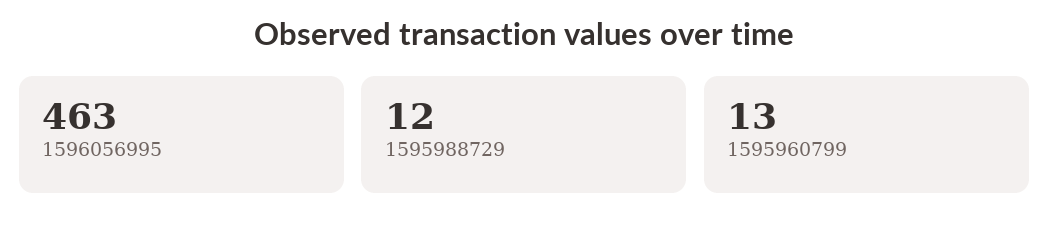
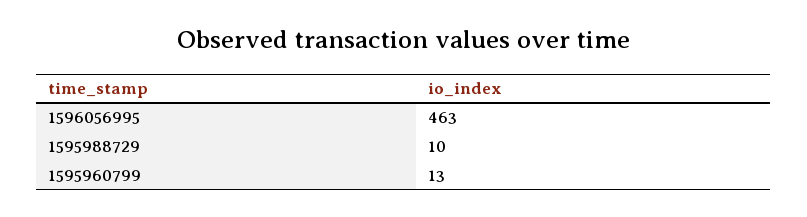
1595988729: 12 -> 10

